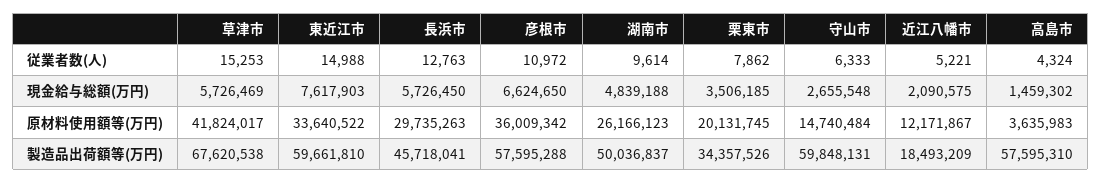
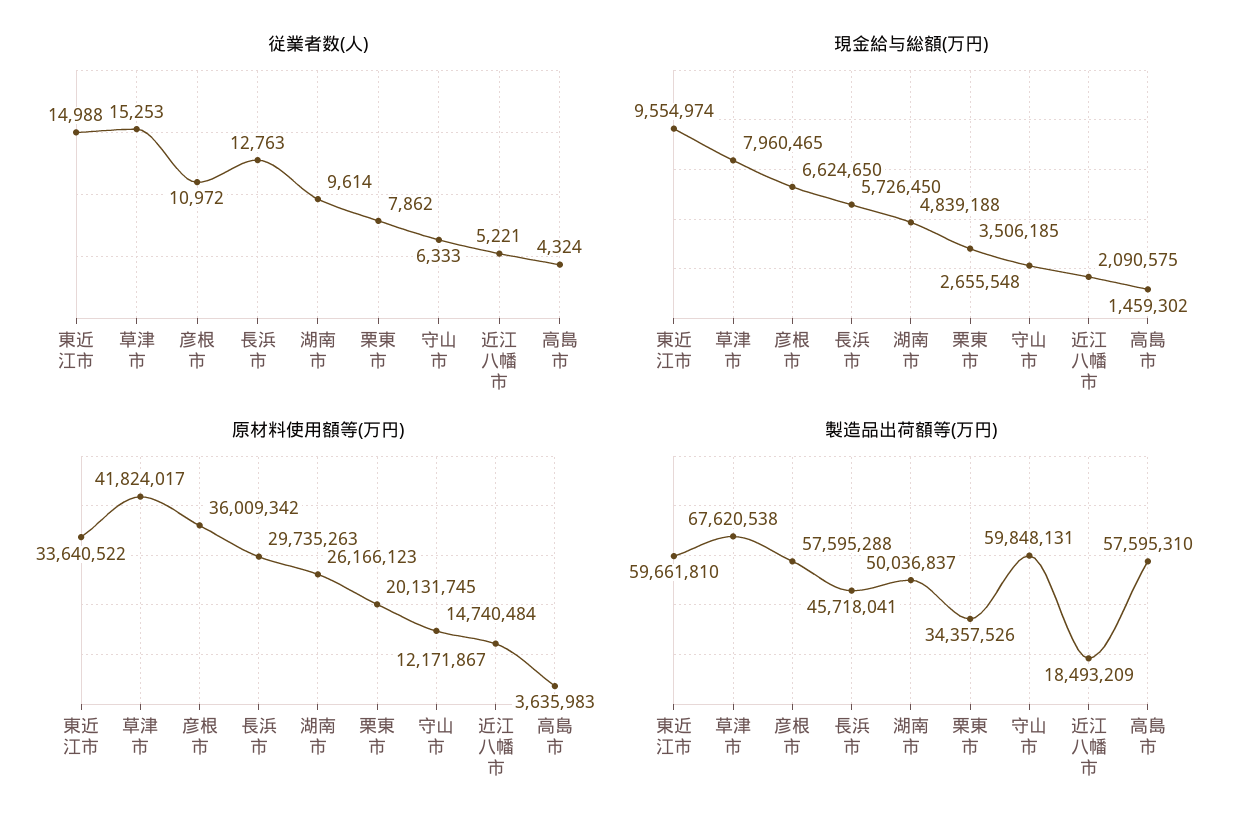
現金給与総額(万円), 草津市: 5726469 -> 7960465
現金給与総額(万円), 東近江市: 7617903 -> 9554974

